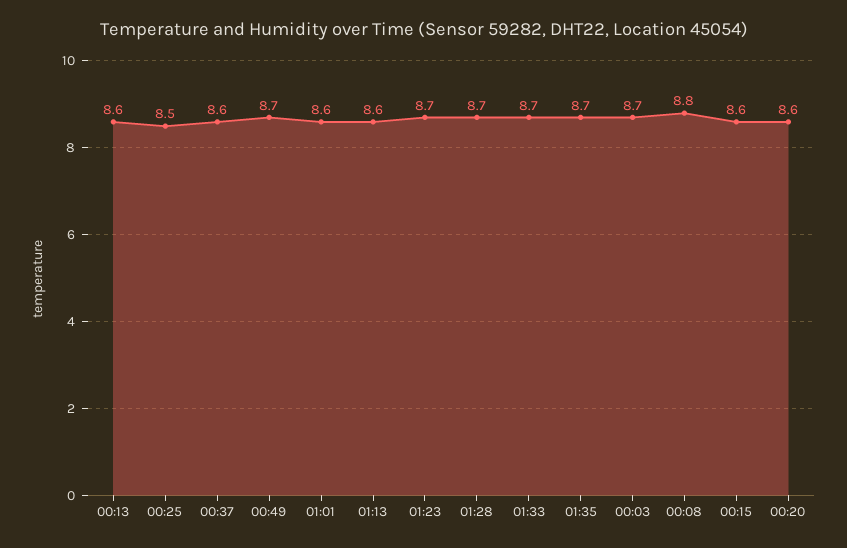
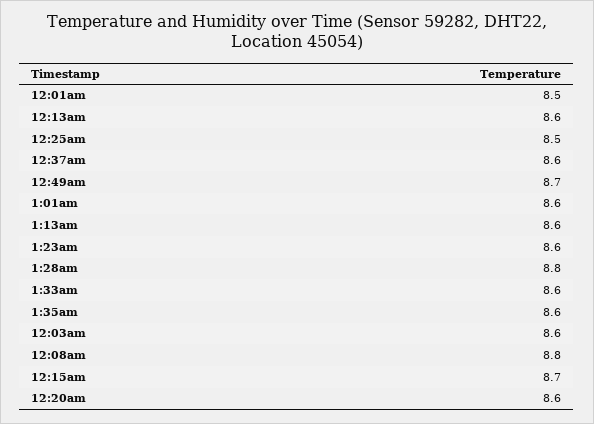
01:23: 8.7 -> 8.6
01:28: 8.7 -> 8.8
01:33: 8.7 -> 8.6
01:35: 8.7 -> 8.6
00:03: 8.7 -> 8.6
00:15: 8.6 -> 8.7
12:01am: none -> 8.5

